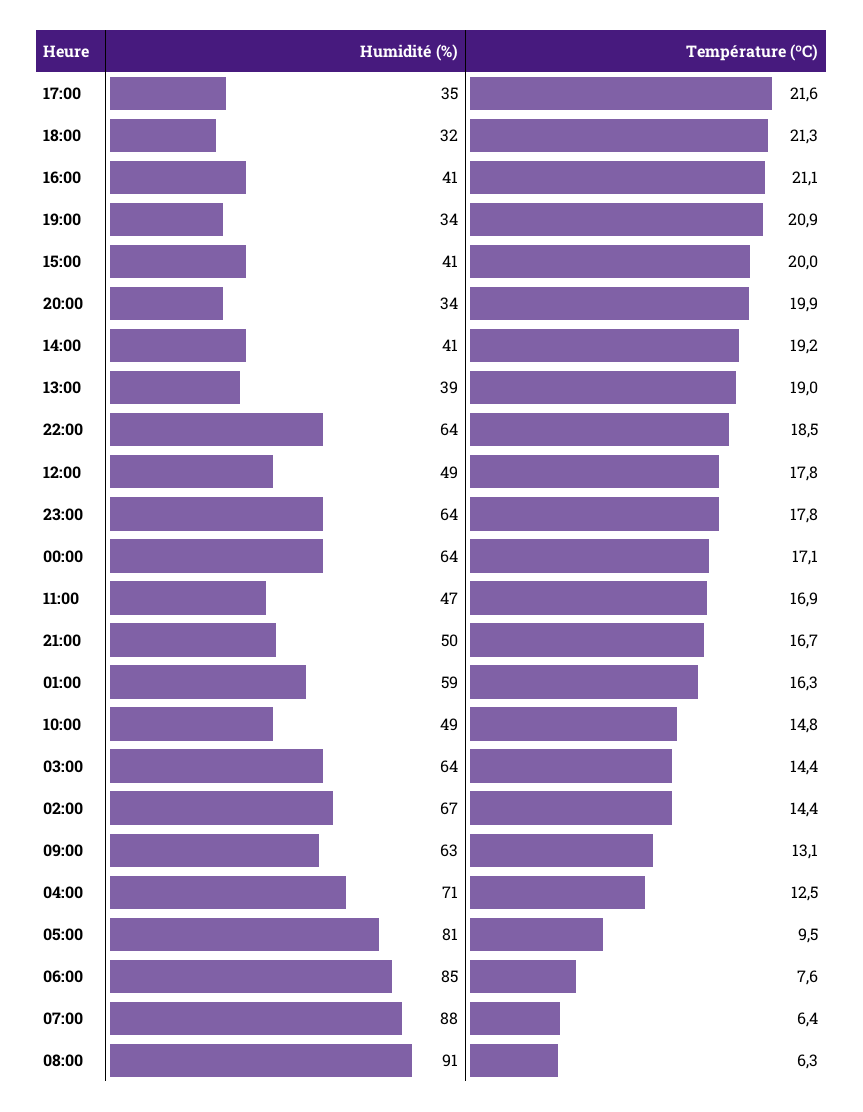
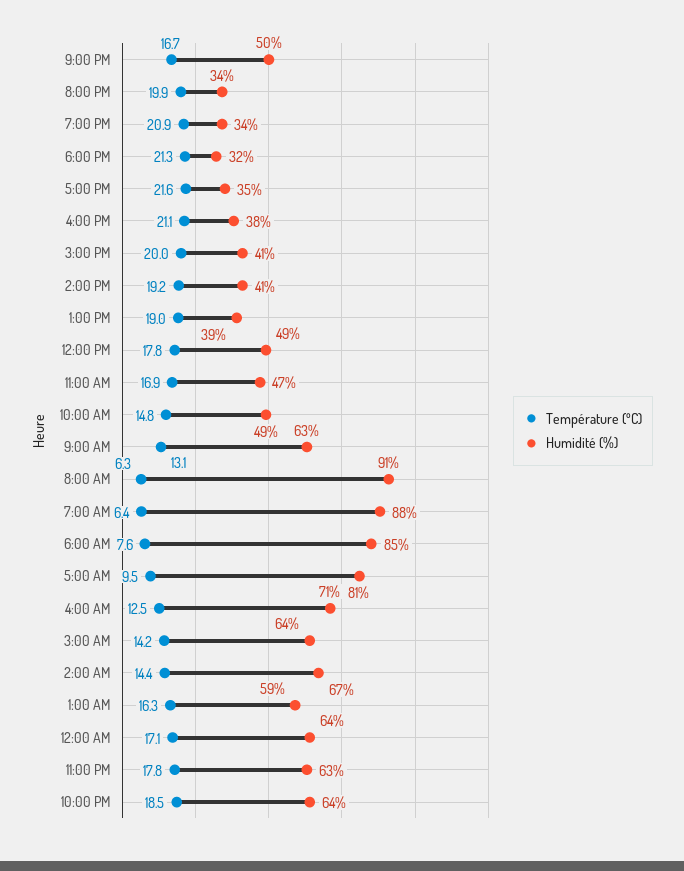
Humidité (%), 16:00: 41 -> 38
Humidité (%), 23:00: 64 -> 63
Température (ºC), 03:00: 14.4 -> 14.2

